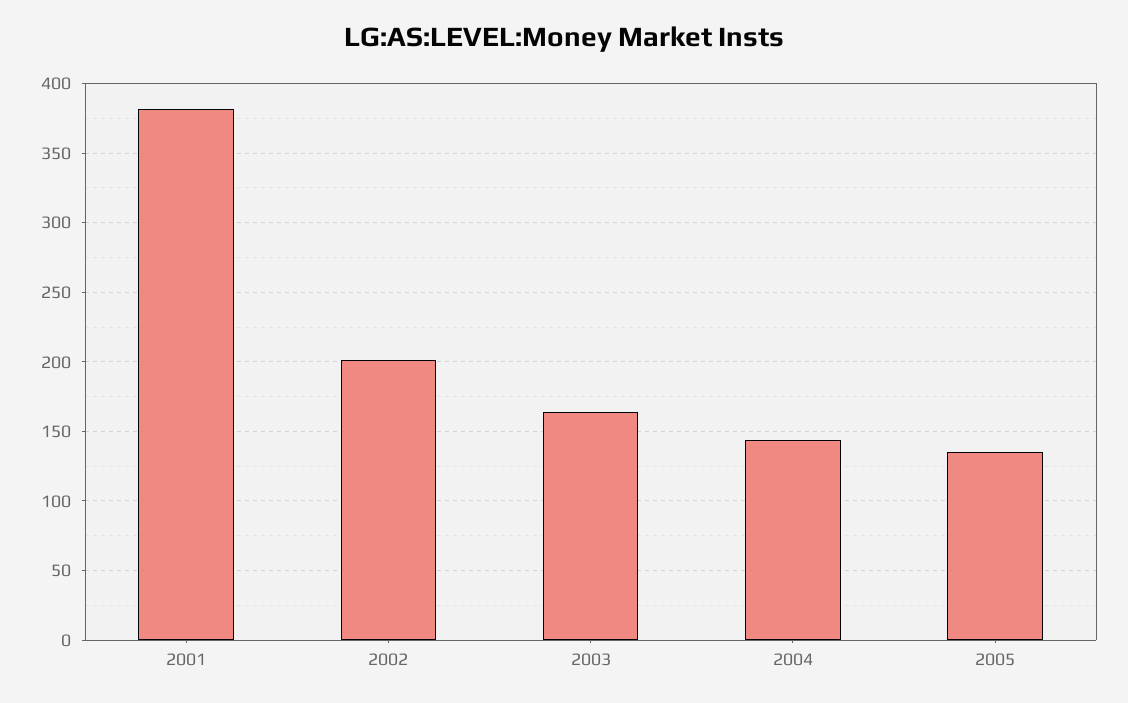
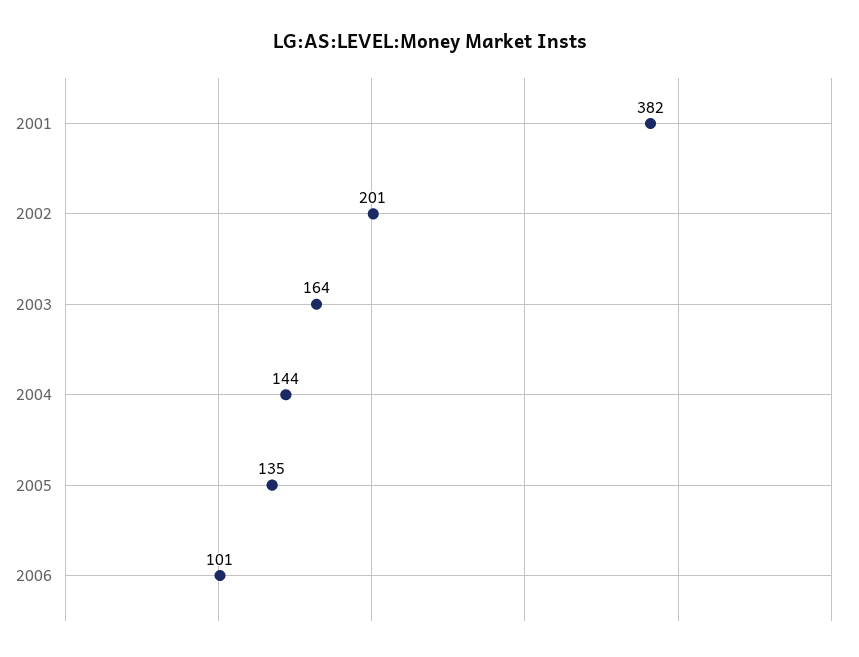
2006: none -> 101

